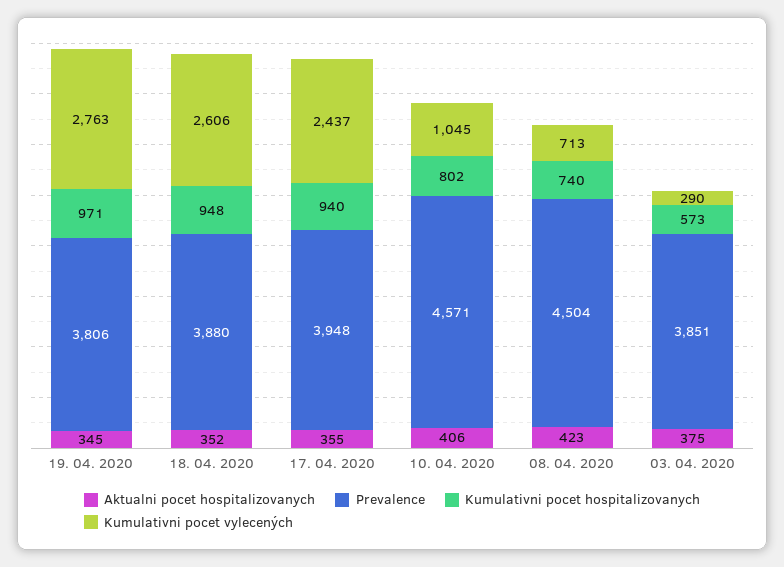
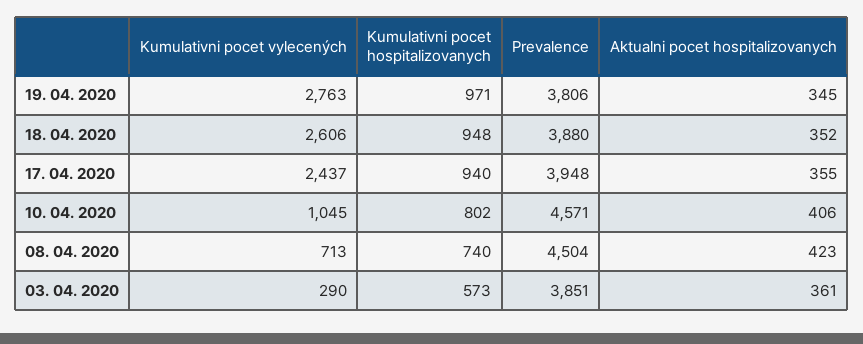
Aktualni pocet hospitalizovanych, 03. 04. 2020: 375 -> 361

